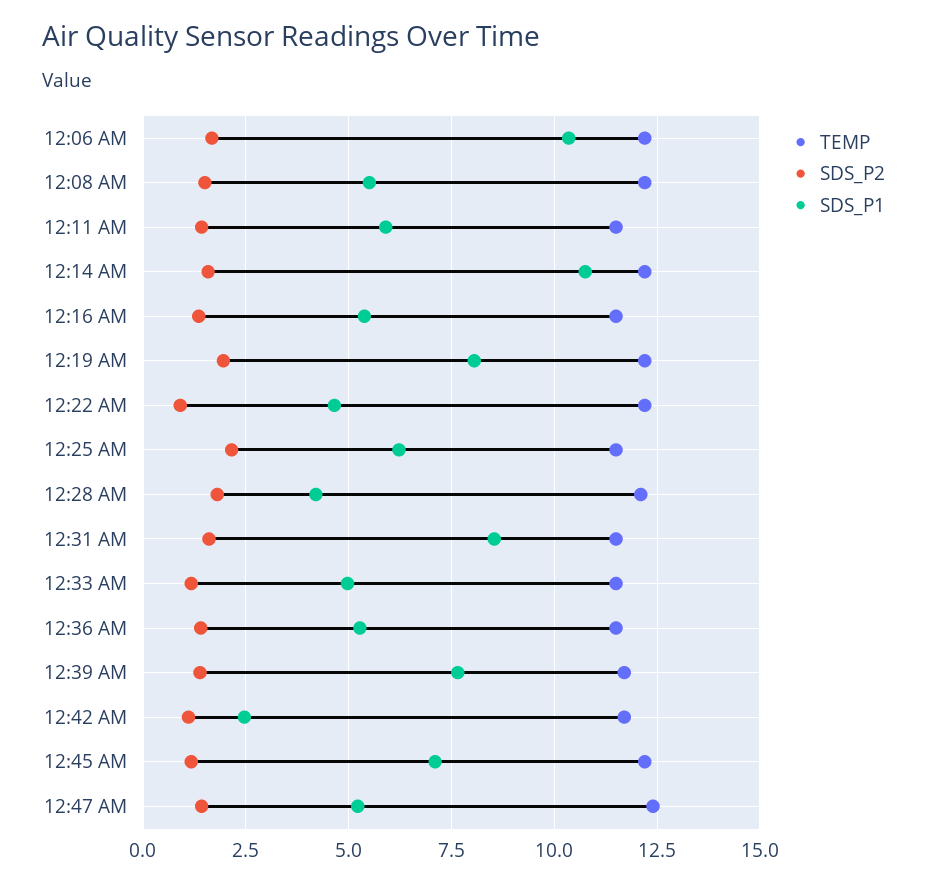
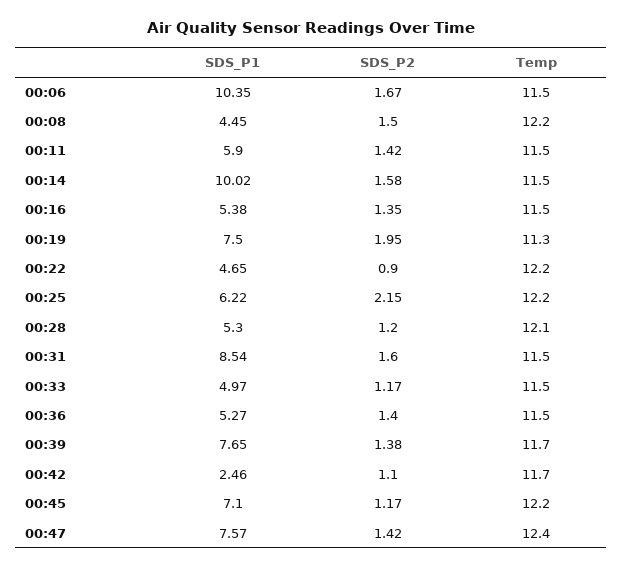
TEMP, 12:06 AM: 12.25 -> 11.5
SDS_P1, 12:08 AM: 5.5 -> 4.45
TEMP, 12:14 AM: 12.25 -> 11.5
SDS_P1, 12:14 AM: 10.75 -> 10.02
TEMP, 12:19 AM: 12.25 -> 11.3
SDS_P1, 12:19 AM: 8 -> 7.5
TEMP, 12:25 AM: 11.5 -> 12.2
SDS_P2, 12:28 AM: 1.75 -> 1.2
SDS_P1, 12:28 AM: 4.25 -> 5.3
SDS_P1, 12:47 AM: 5.25 -> 7.57

